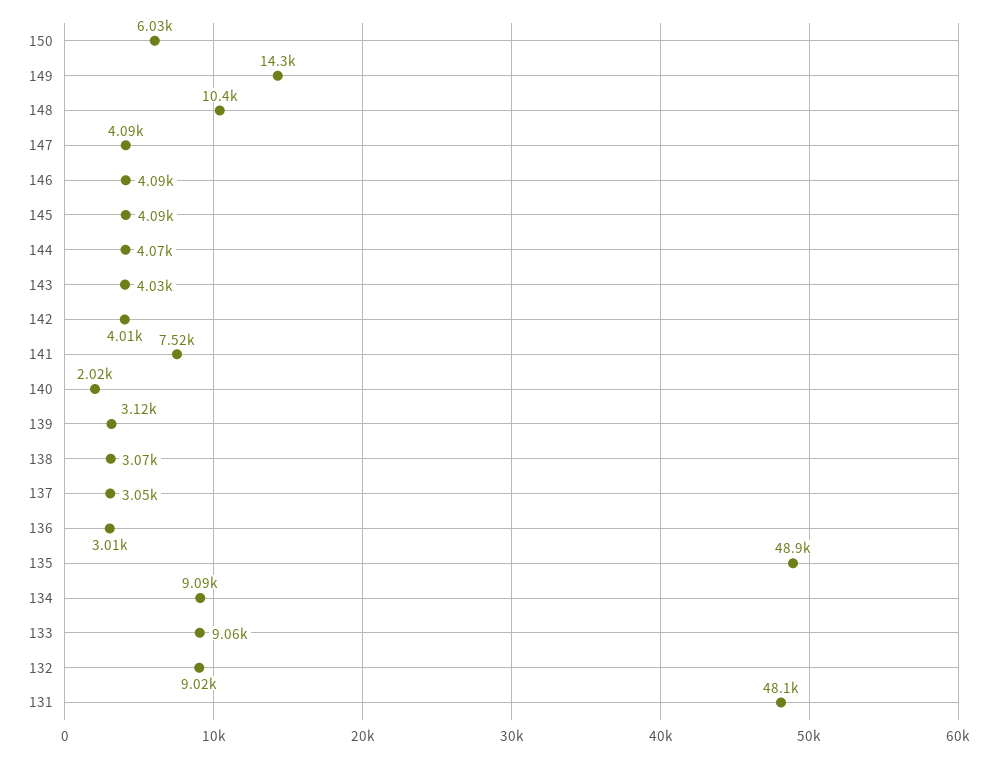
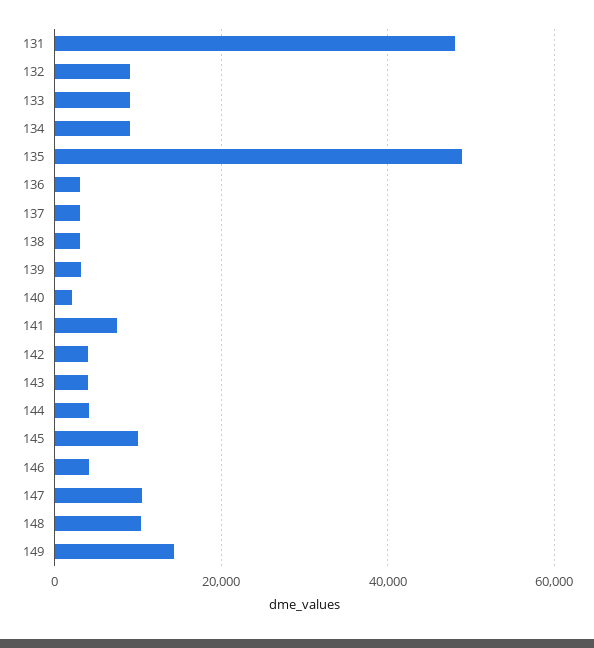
150: 6030 -> none
147: 4090 -> 10000
145: 4090 -> 10000

